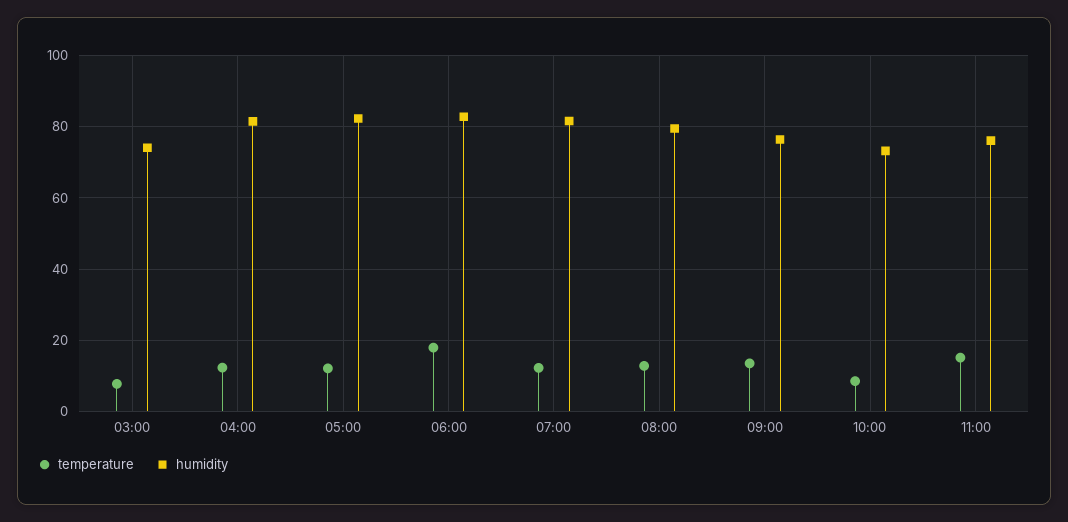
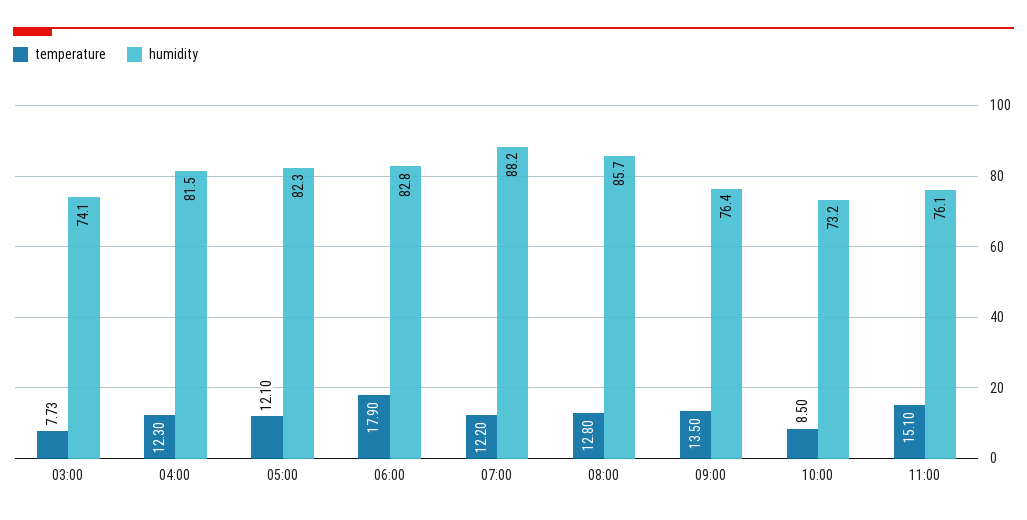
humidity, 07:00: 82 -> 88.2
humidity, 08:00: 80 -> 85.7

